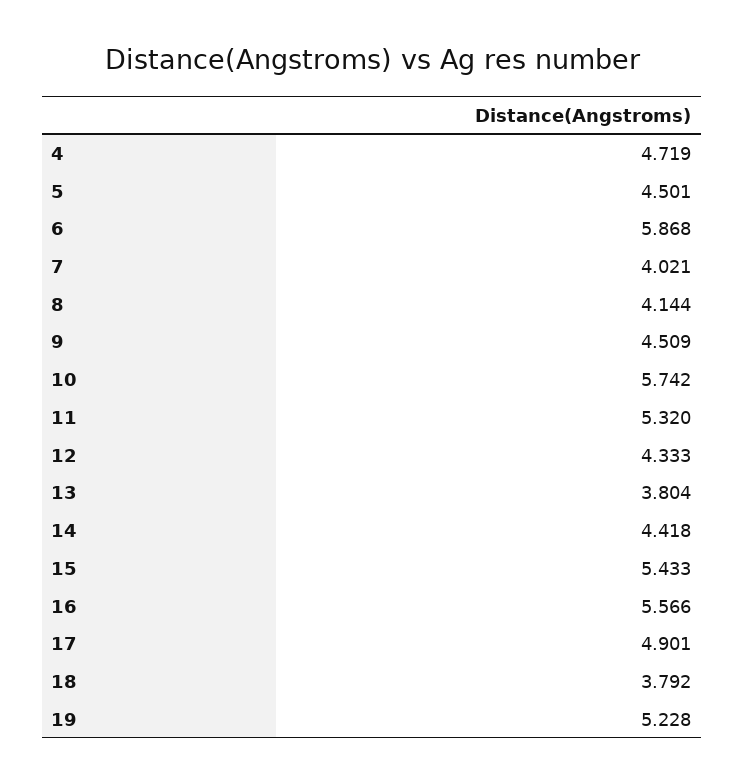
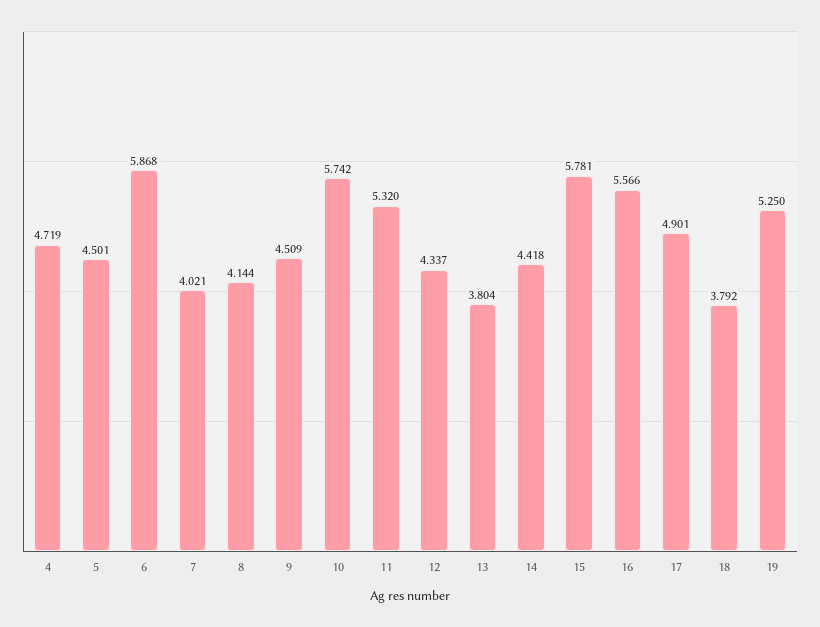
12: 4.333 -> 4.337
15: 5.433 -> 5.781
19: 5.228 -> 5.25

